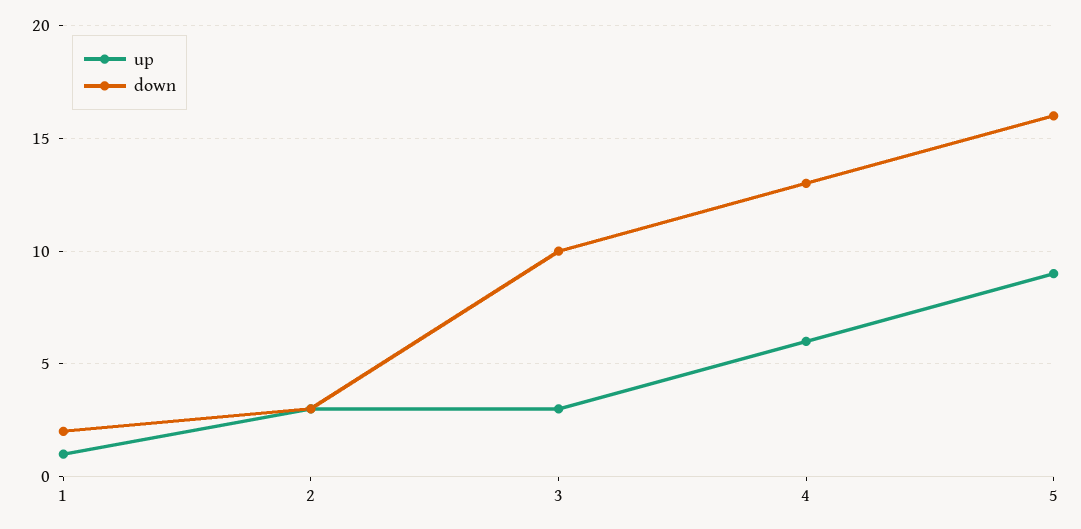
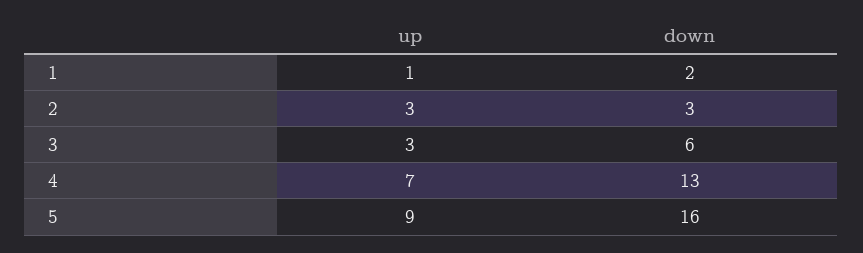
down, 3: 10 -> 6
up, 4: 6 -> 7

